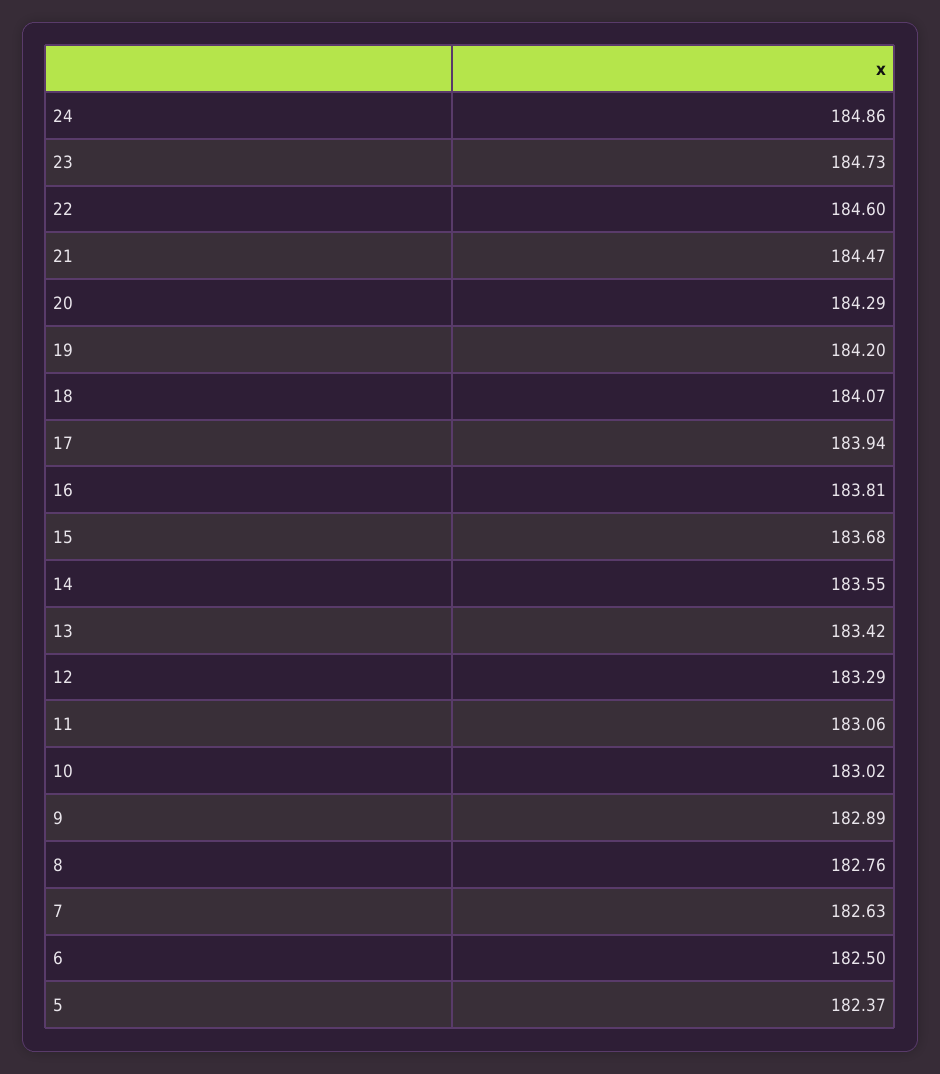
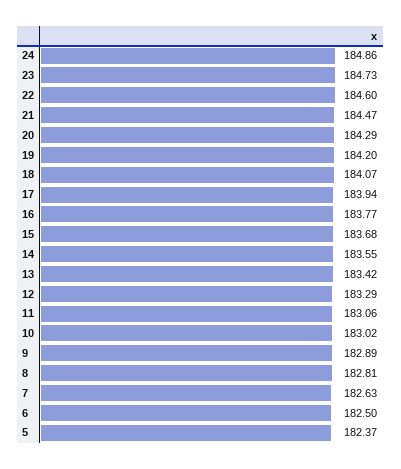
16: 183.81 -> 183.77
8: 182.76 -> 182.81

